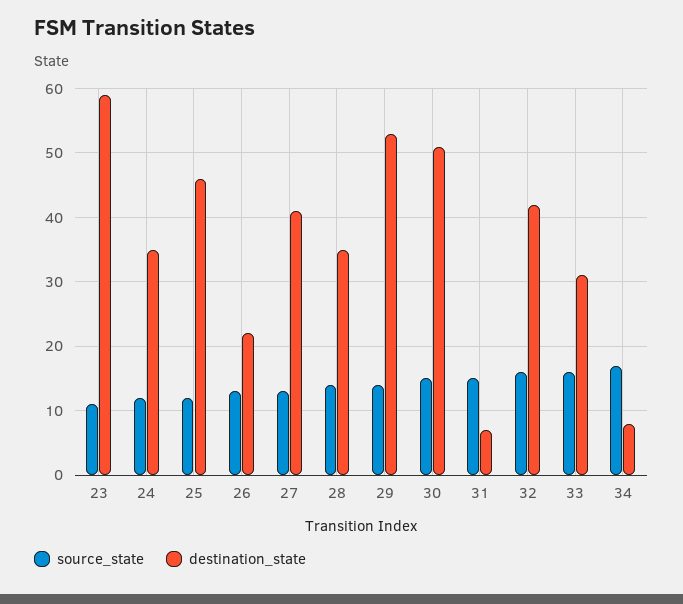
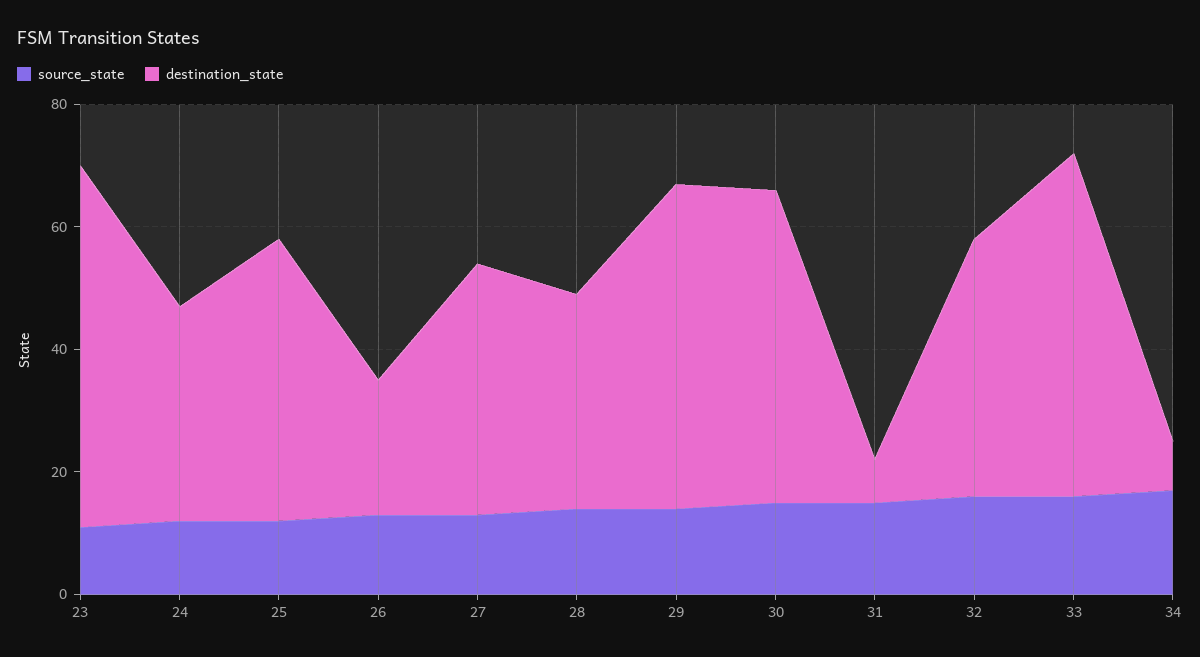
destination_state, 33: 31 -> 55

